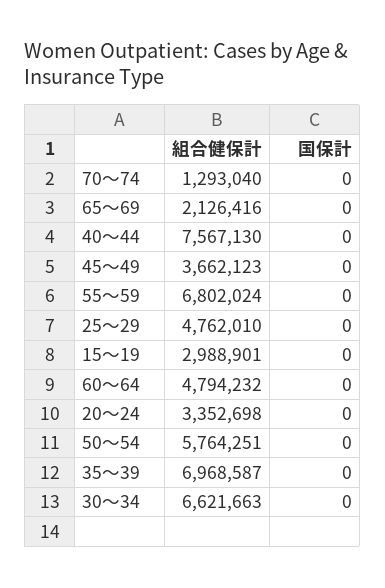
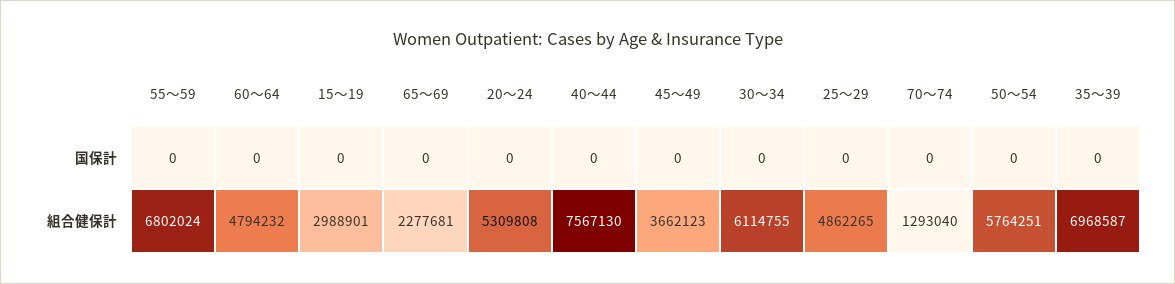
組合健保計, 65～69: 2126416 -> 2277681
組合健保計, 25～29: 4762010 -> 4862265
組合健保計, 20～24: 3352698 -> 5309808
組合健保計, 30～34: 6621663 -> 6114755

